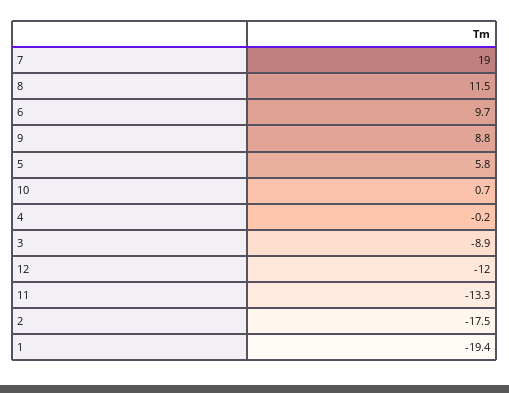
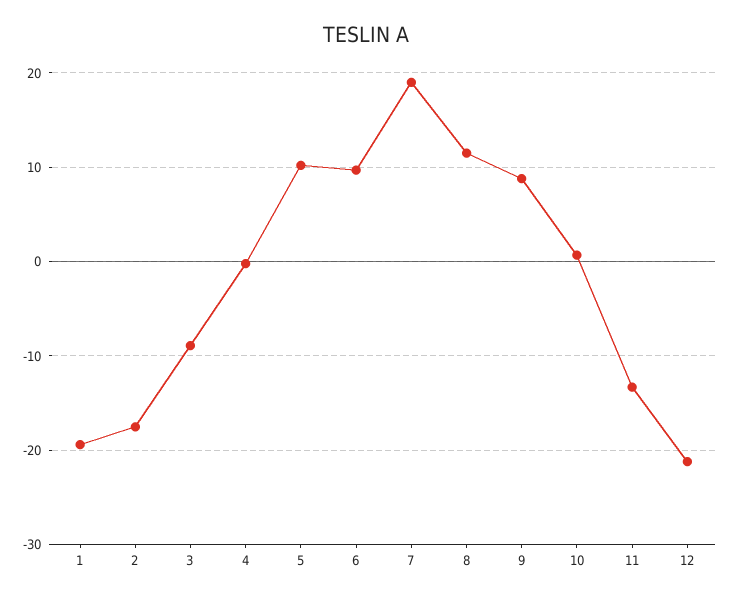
5: 5.8 -> 10
12: -12 -> -21

